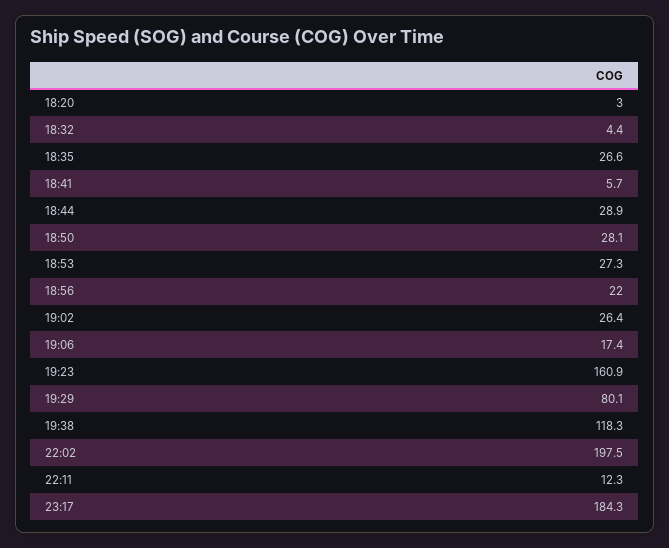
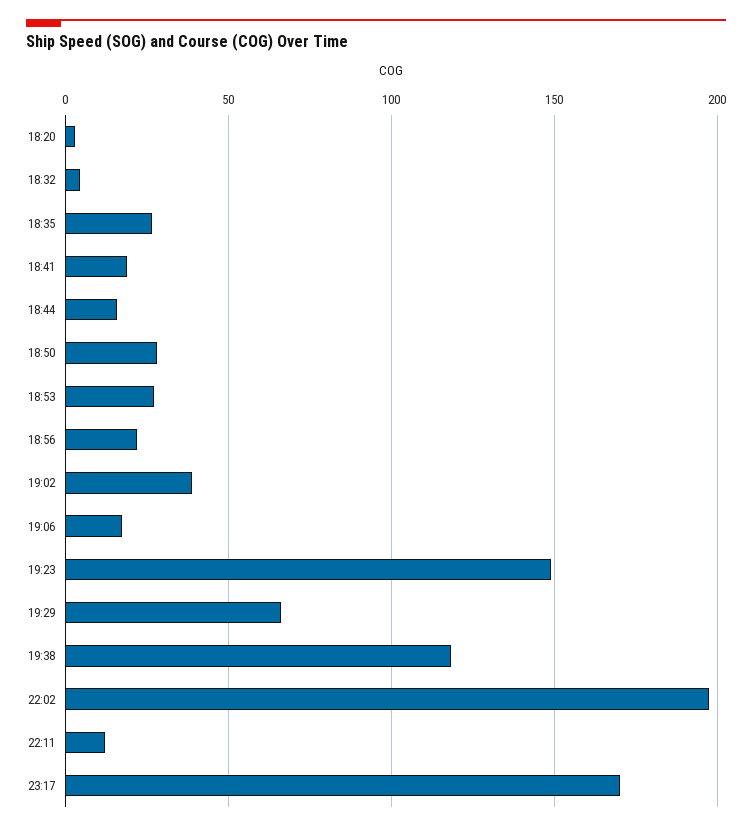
18:41: 5.7 -> 20
18:44: 28.9 -> 15
19:02: 26.4 -> 40
19:23: 160.9 -> 150
19:29: 80.1 -> 65
23:17: 184.3 -> 170

